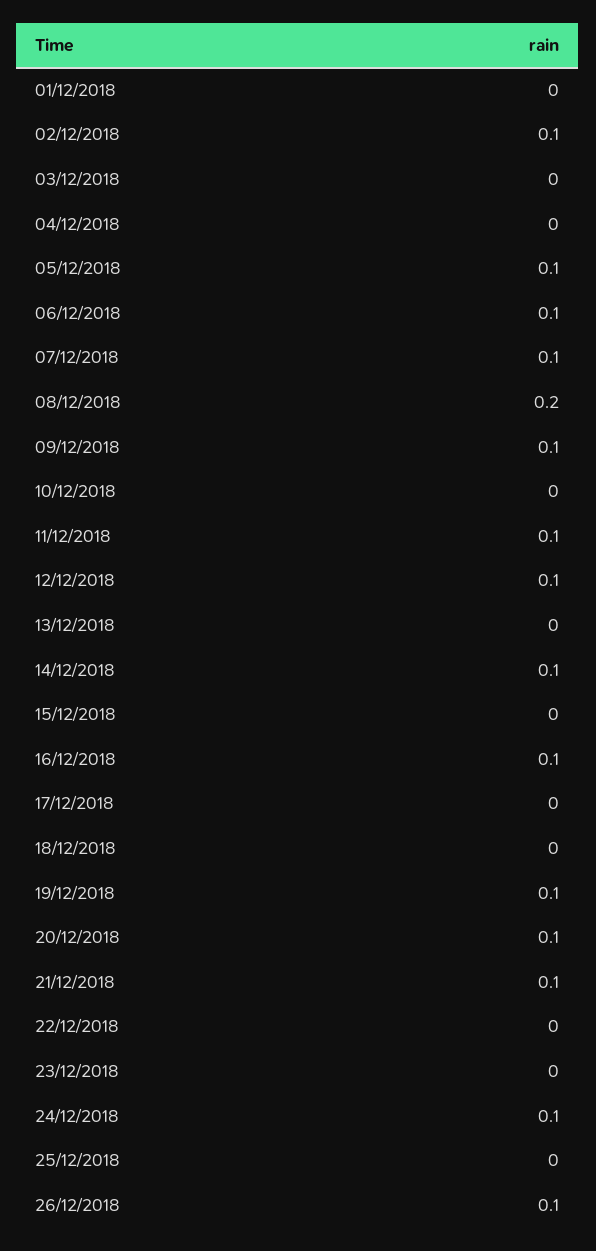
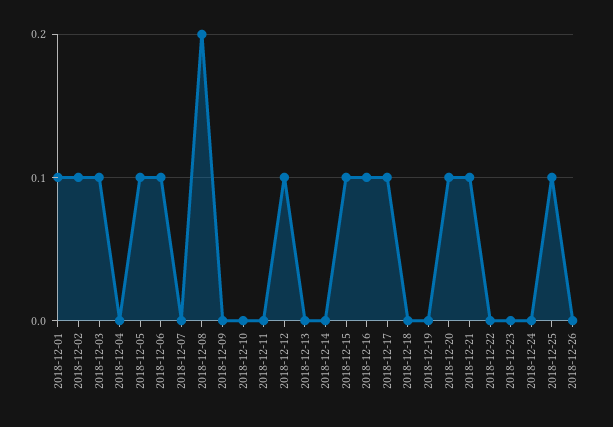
01/12/2018: 0 -> 0.1
03/12/2018: 0 -> 0.1
07/12/2018: 0.1 -> 0
09/12/2018: 0.1 -> 0
11/12/2018: 0.1 -> 0
14/12/2018: 0.1 -> 0
15/12/2018: 0 -> 0.1
17/12/2018: 0 -> 0.1
19/12/2018: 0.1 -> 0
24/12/2018: 0.1 -> 0
25/12/2018: 0 -> 0.1
26/12/2018: 0.1 -> 0

